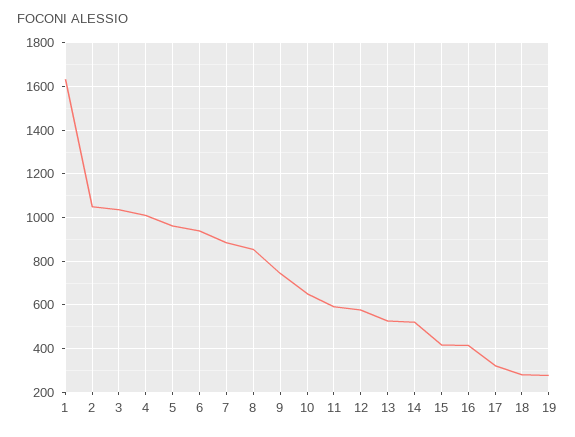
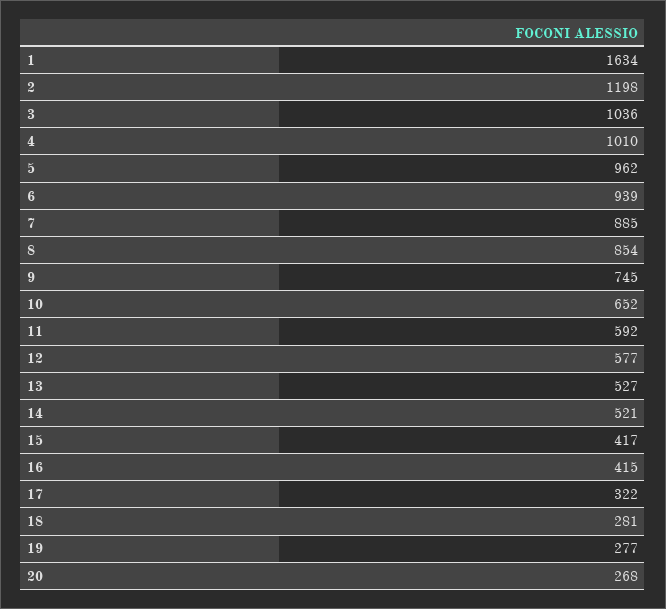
2: 1050 -> 1198
20: none -> 268

